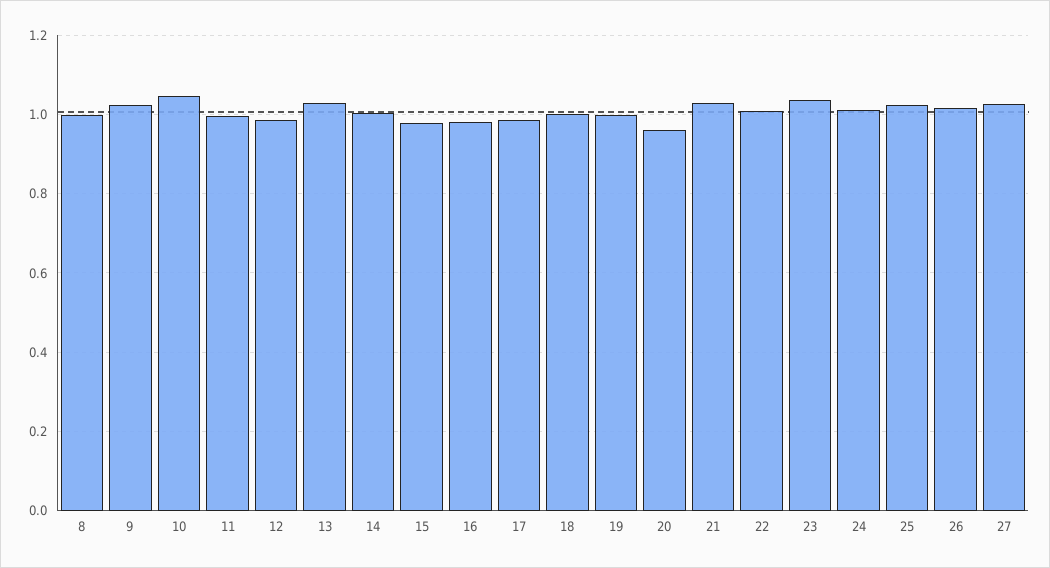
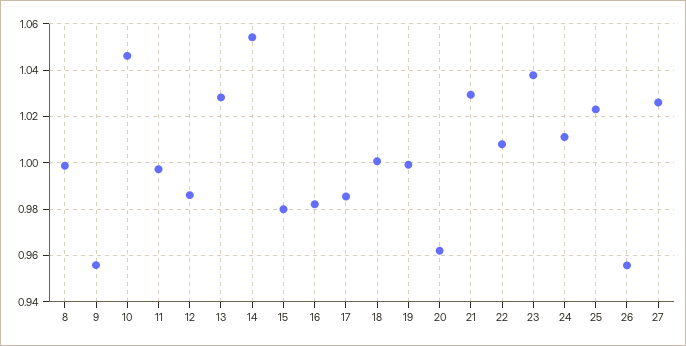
9: 1.02 -> 0.955
14: 1 -> 1.055
26: 1.02 -> 0.955

